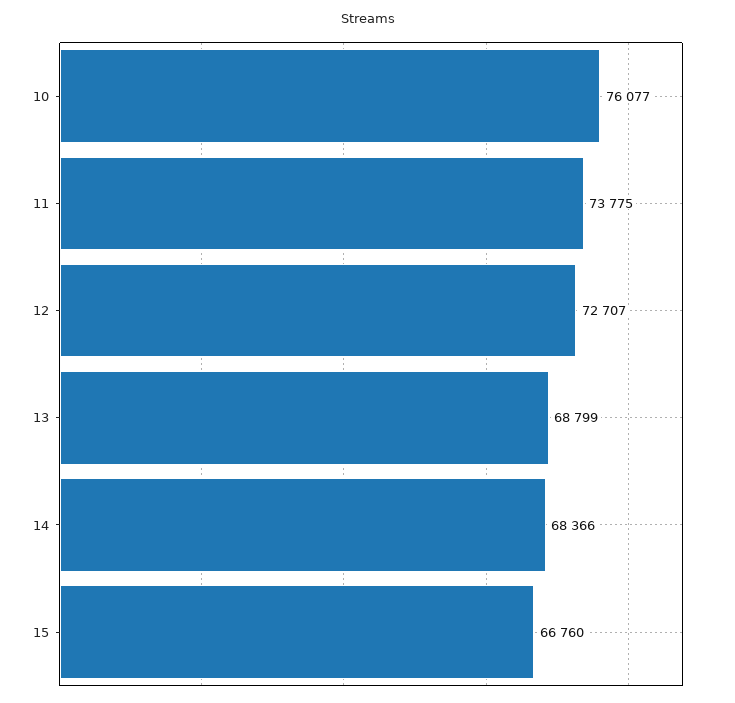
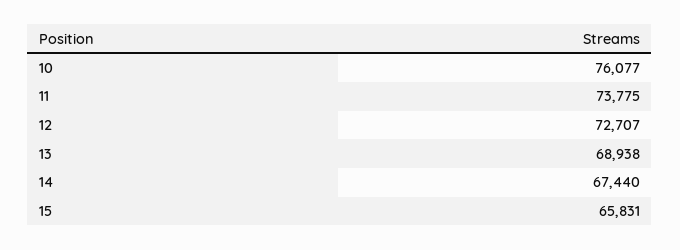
13: 68799 -> 68938
14: 68366 -> 67440
15: 66760 -> 65831

